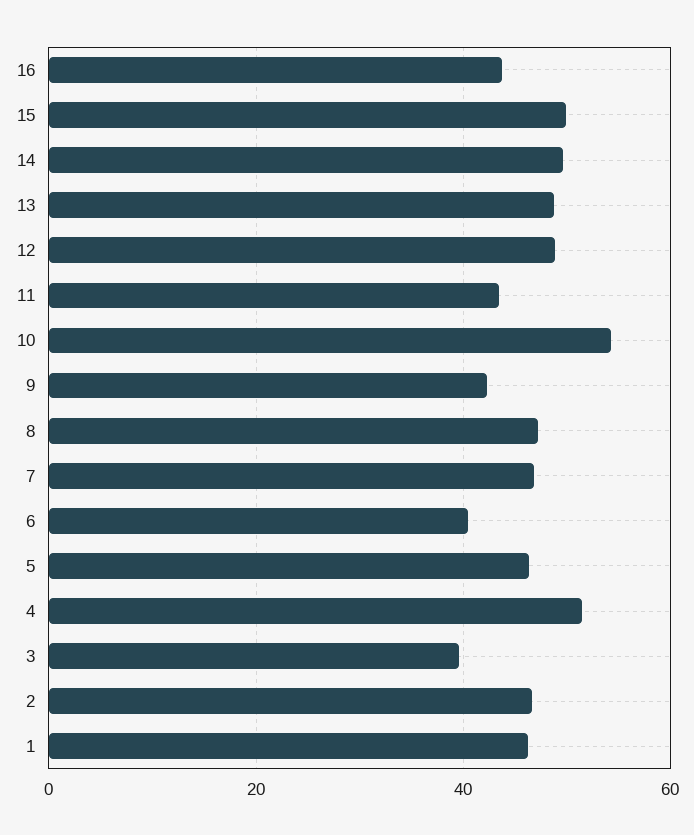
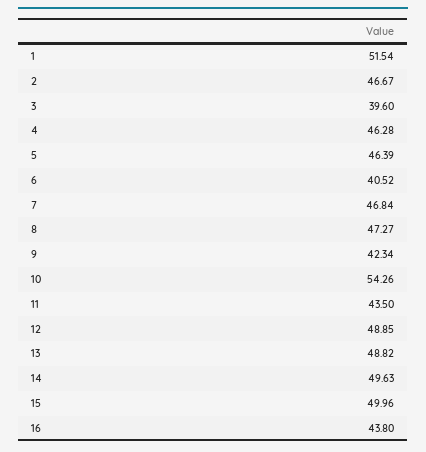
4: 52 -> 46.28
1: 46 -> 51.54

